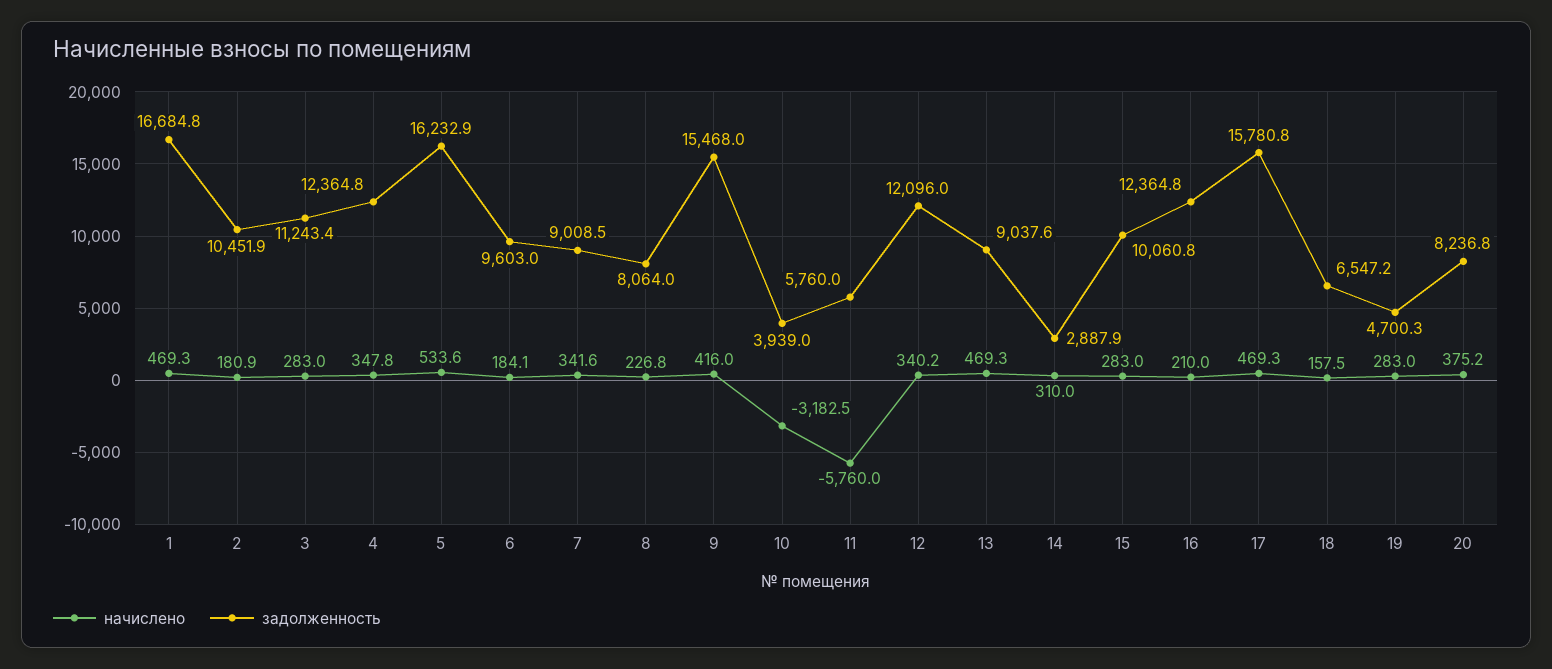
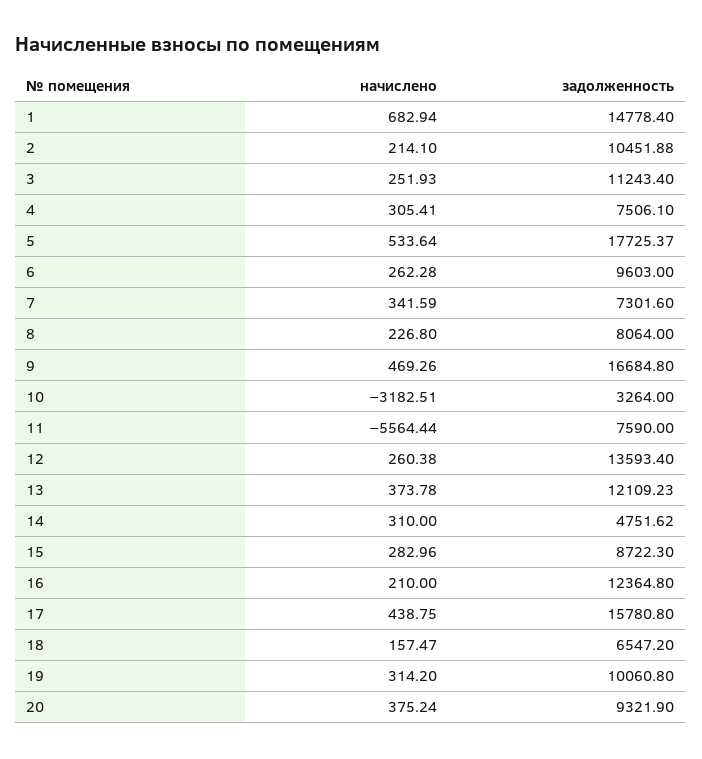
начислено, 1: 469.3 -> 682.94
задолженность, 1: 16684.8 -> 14778.4
начислено, 2: 180.9 -> 214.1
начислено, 3: 283 -> 251.93
начислено, 4: 347.8 -> 305.41
задолженность, 4: 12364.8 -> 7506.1
задолженность, 5: 16232.9 -> 17725.37
начислено, 6: 184.1 -> 262.28
задолженность, 7: 9008.5 -> 7301.6
начислено, 9: 416 -> 469.26
задолженность, 9: 15468 -> 16684.8
задолженность, 10: 3939 -> 3264
начислено, 11: -5760 -> -5564.44
задолженность, 11: 5760 -> 7590
начислено, 12: 340.2 -> 260.38
задолженность, 12: 12096 -> 13593.4
начислено, 13: 469.3 -> 373.78
задолженность, 13: 9037.6 -> 12109.23
задолженность, 14: 2887.9 -> 4751.62
задолженность, 15: 10060.8 -> 8722.3
начислено, 17: 469.3 -> 438.75
начислено, 19: 283 -> 314.2
задолженность, 19: 4700.3 -> 10060.8
задолженность, 20: 8236.8 -> 9321.9

